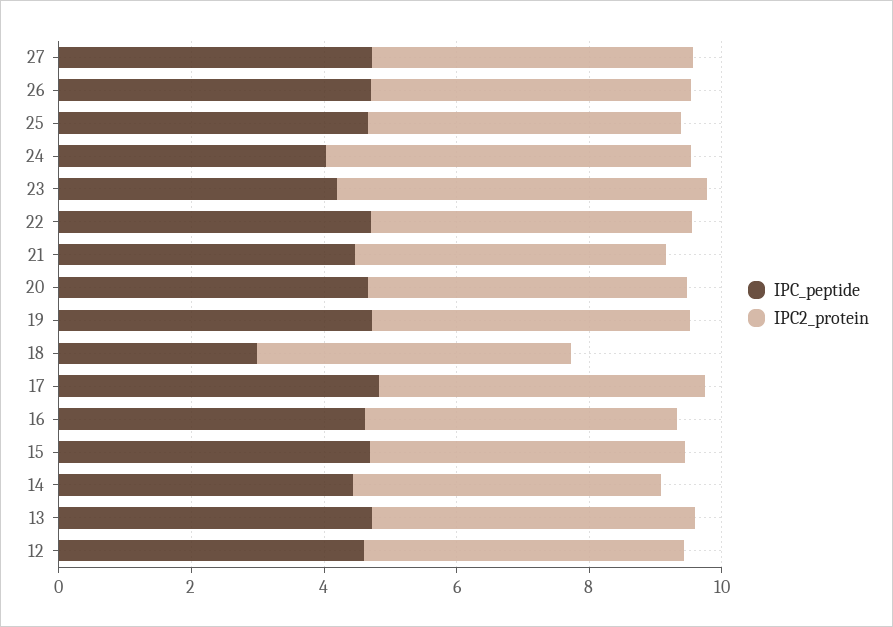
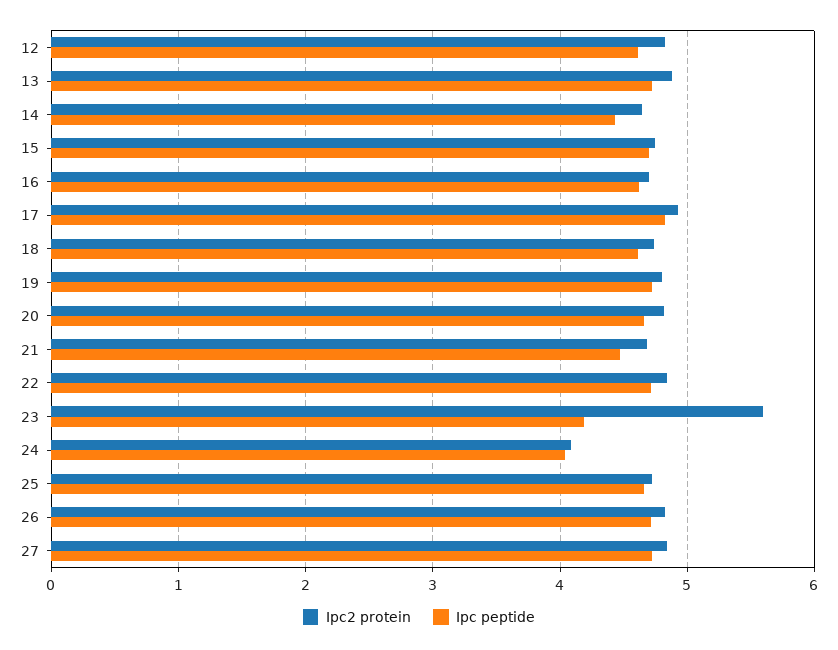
IPC2_protein, 24: 5.5 -> 4.1
IPC_peptide, 18: 3 -> 4.6

